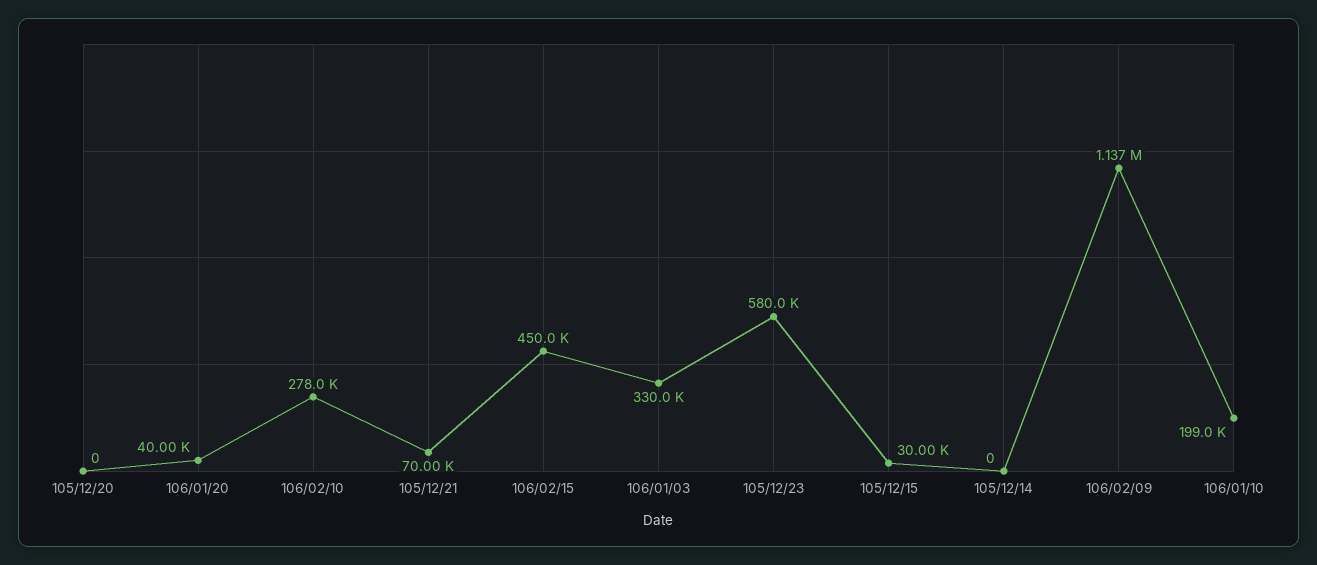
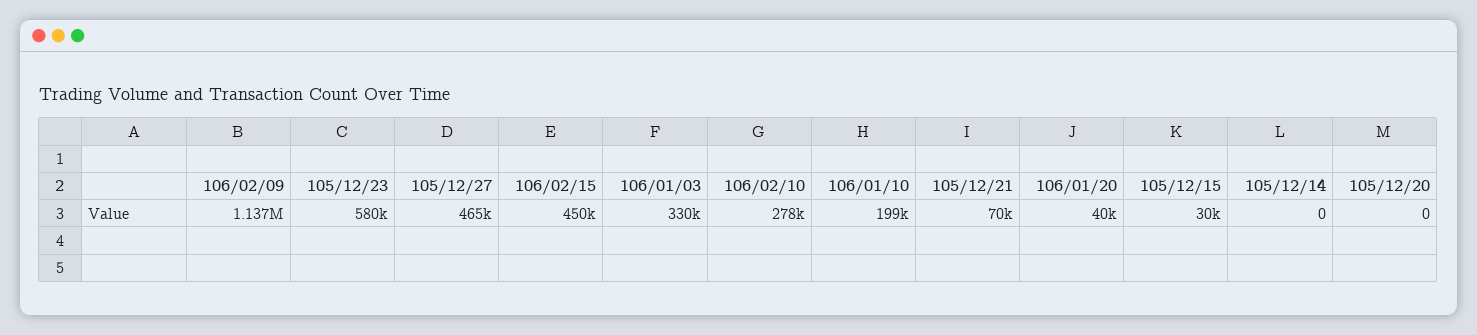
105/12/27: none -> 465000

